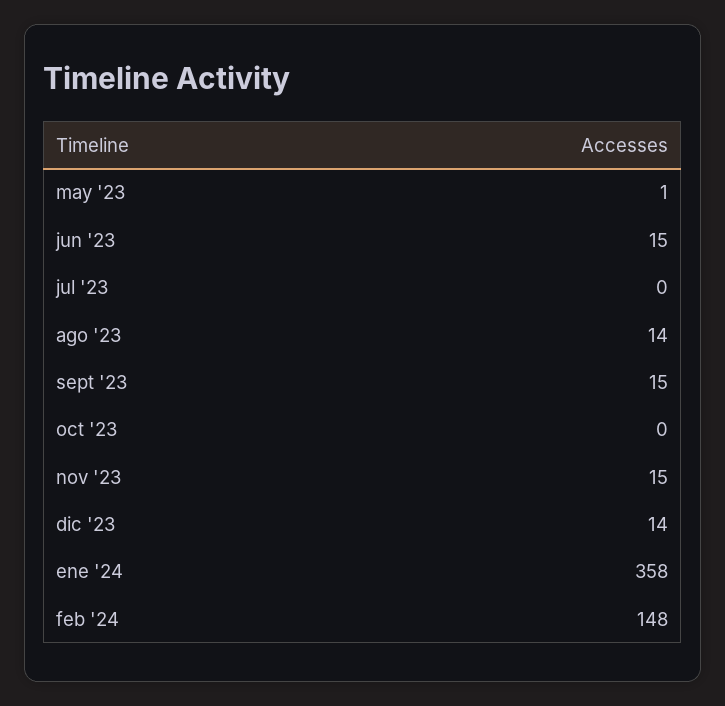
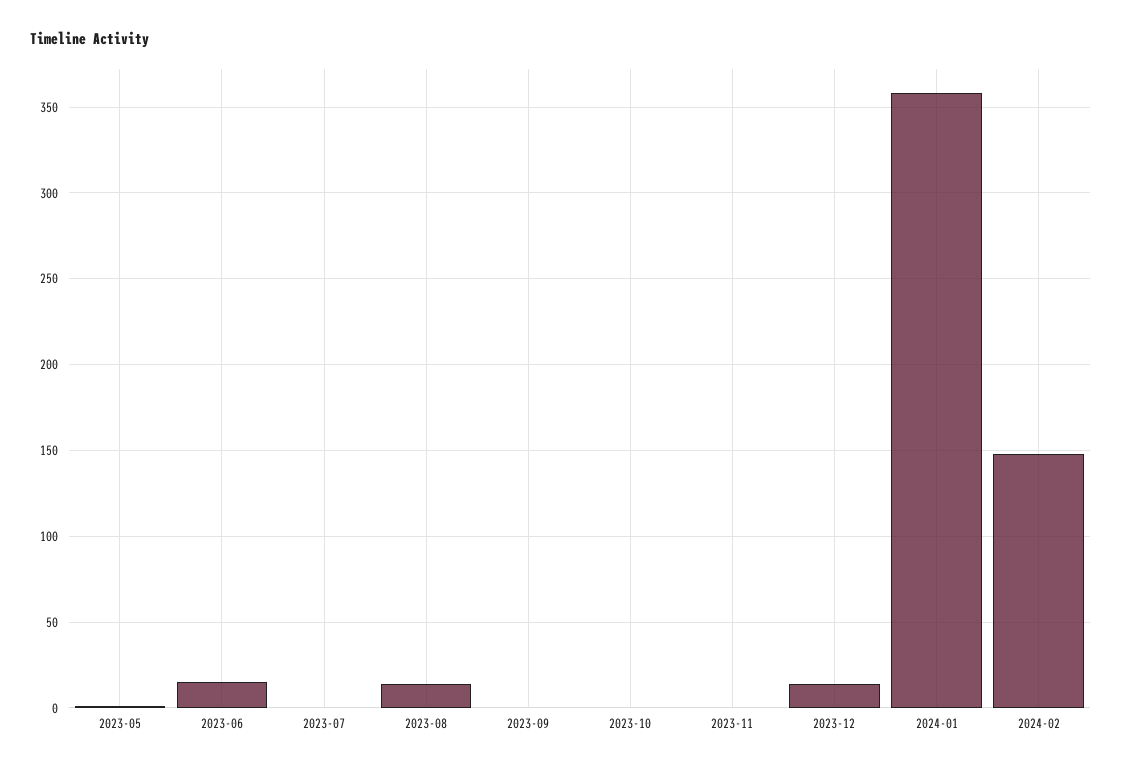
sept '23: 15 -> 0
nov '23: 15 -> 0

